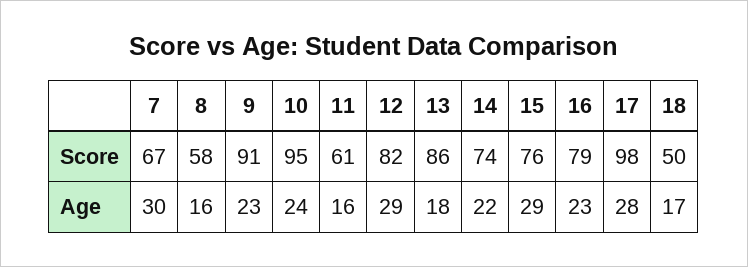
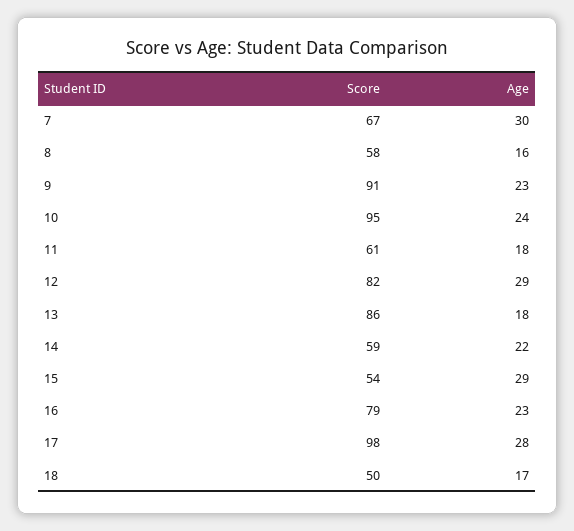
14, Score: 74 -> 59
15, Score: 76 -> 54
11, Age: 16 -> 18

